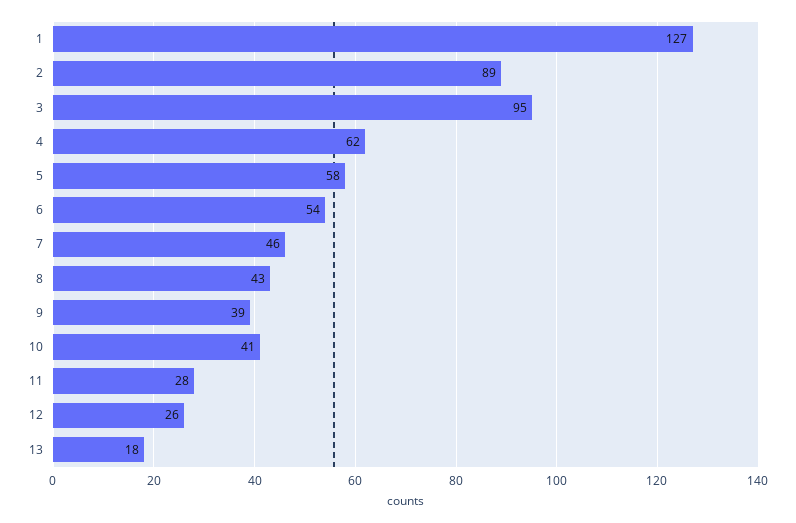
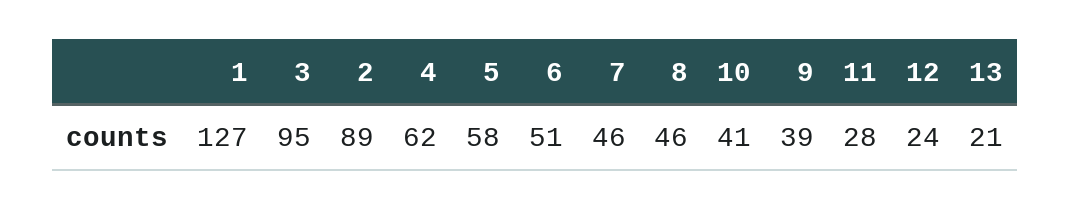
6: 54 -> 51
8: 43 -> 46
12: 26 -> 24
13: 18 -> 21

